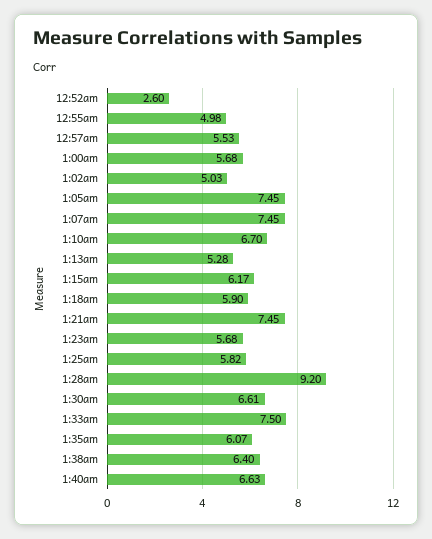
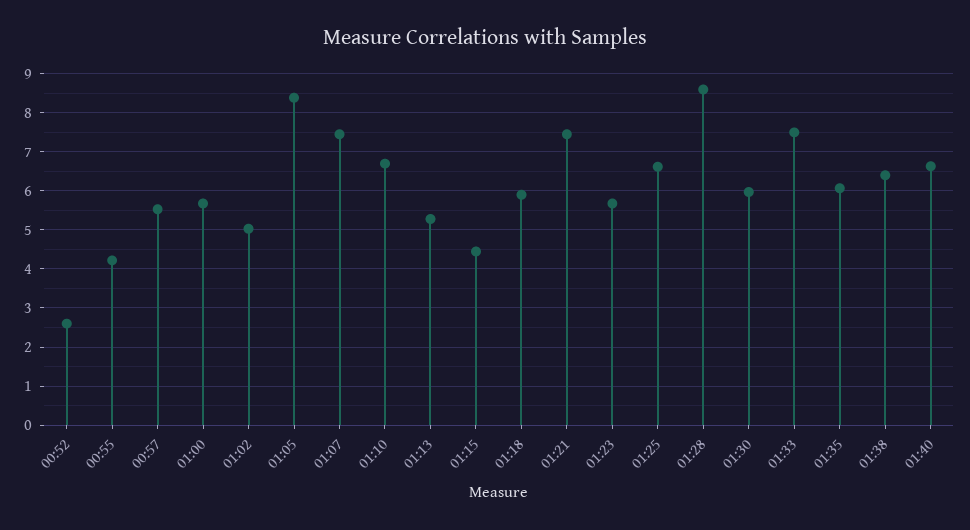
12:55am: 4.98 -> 4.2
1:05am: 7.45 -> 8.4
1:15am: 6.17 -> 4.4
1:25am: 5.82 -> 6.6
1:28am: 9.2 -> 8.6
1:30am: 6.61 -> 6

